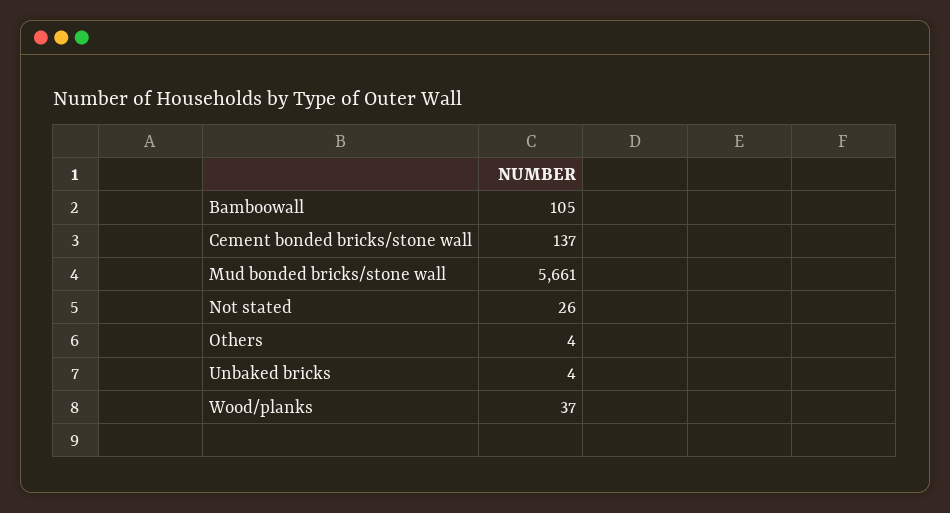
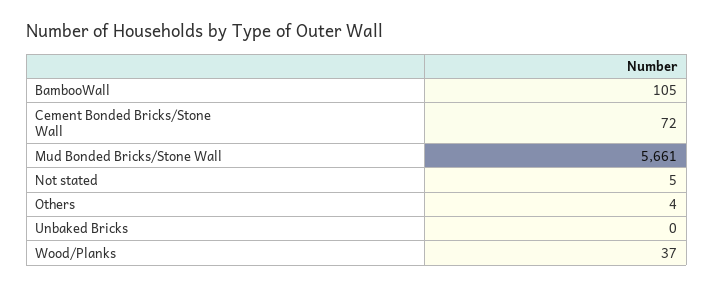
Cement bonded bricks/stone wall: 137 -> 72
Not stated: 26 -> 5
Unbaked bricks: 4 -> 0

